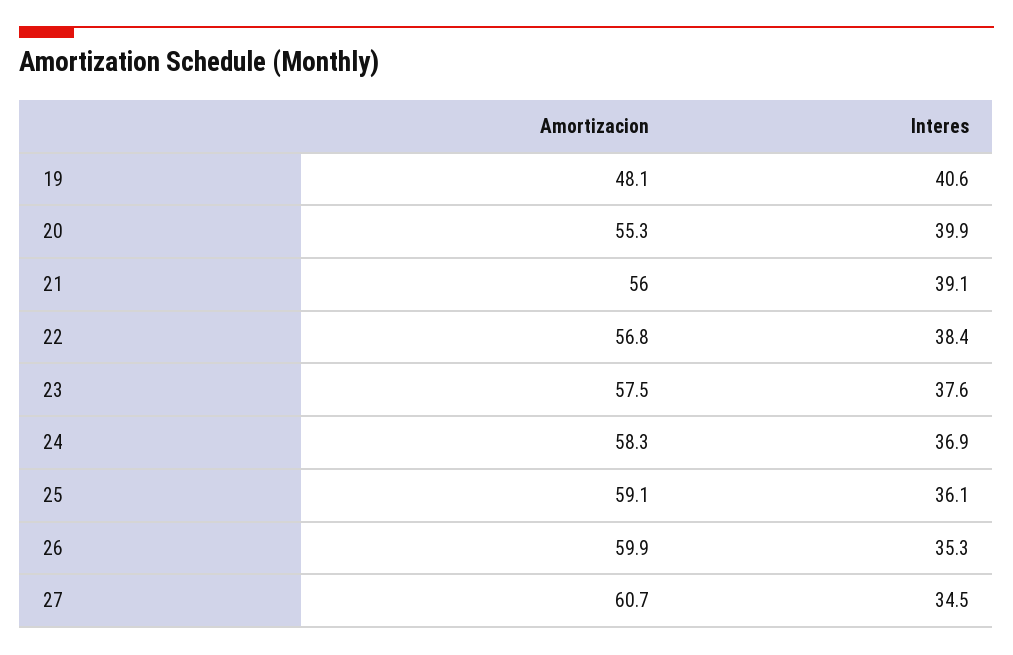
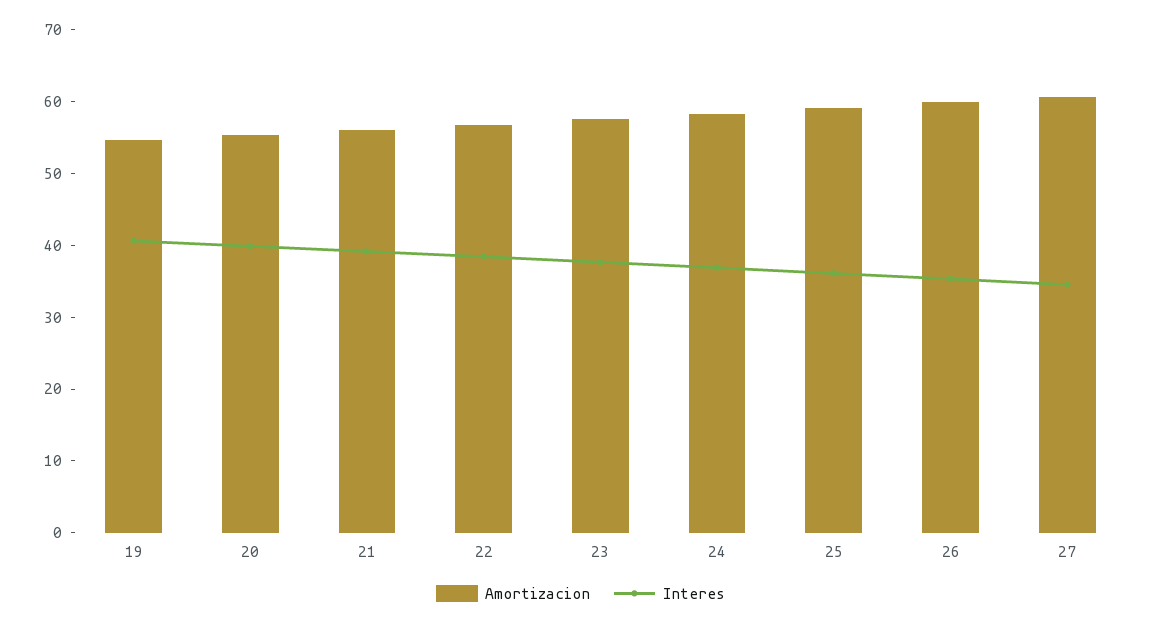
Amortizacion, 19: 48.1 -> 54

